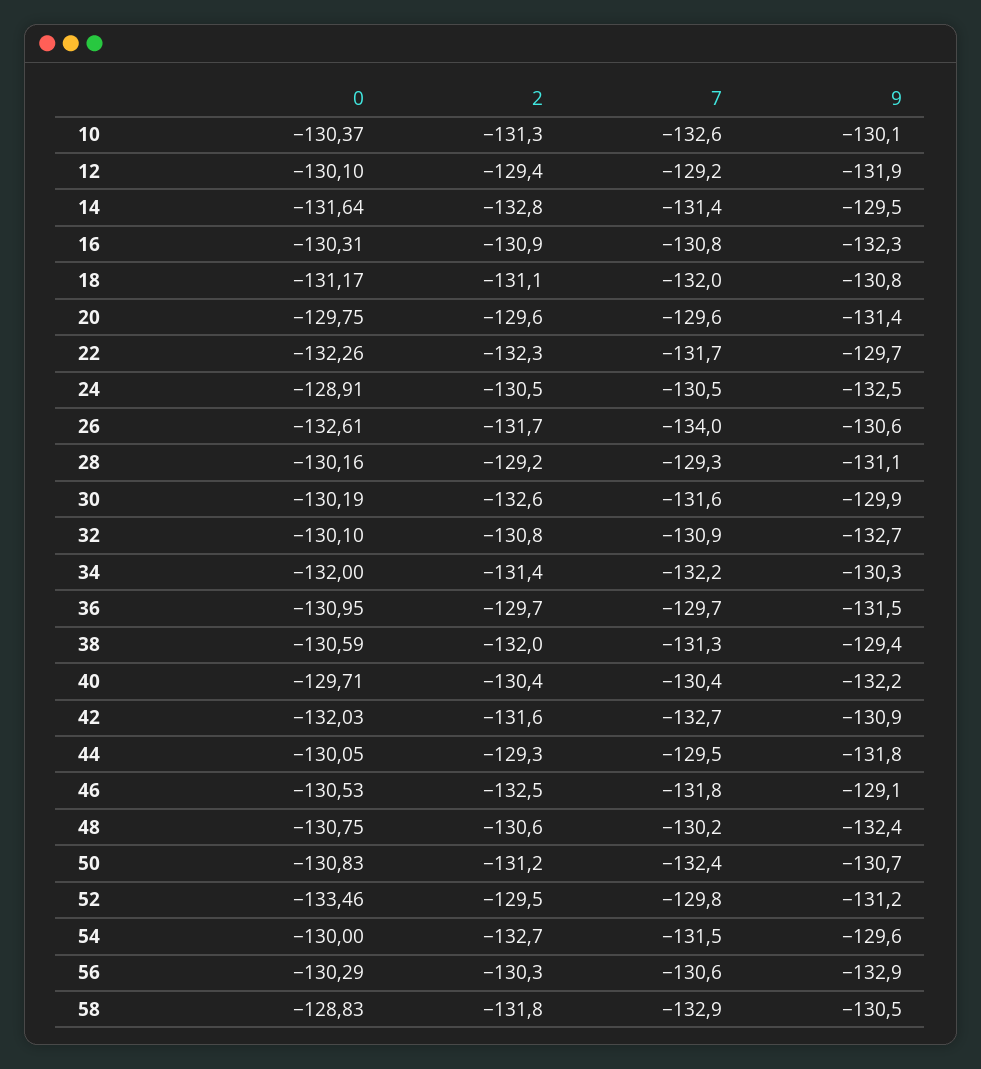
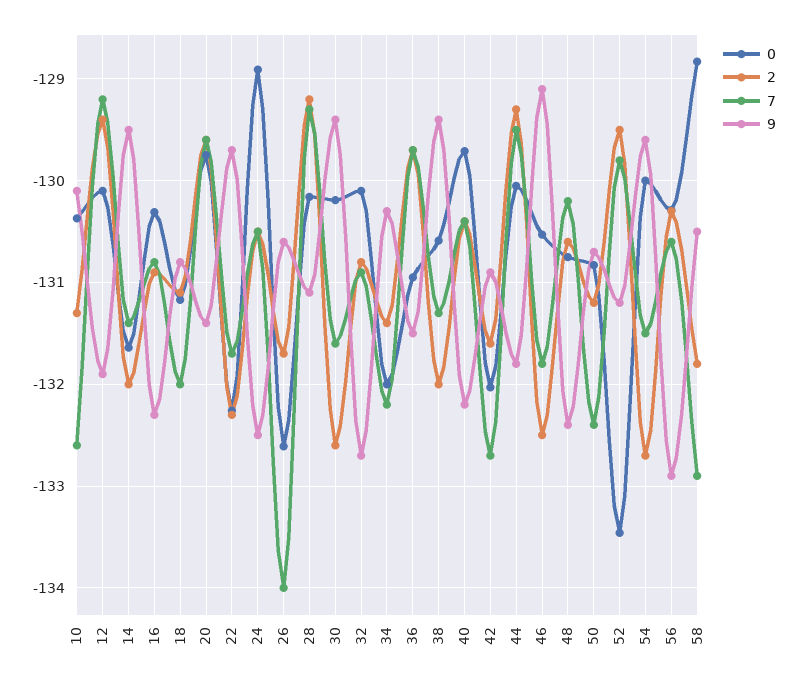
2, 14: -132.8 -> -132
9, 30: -129.9 -> -129.4

